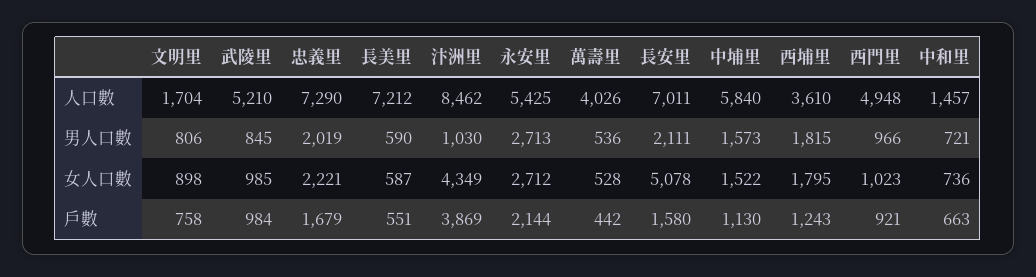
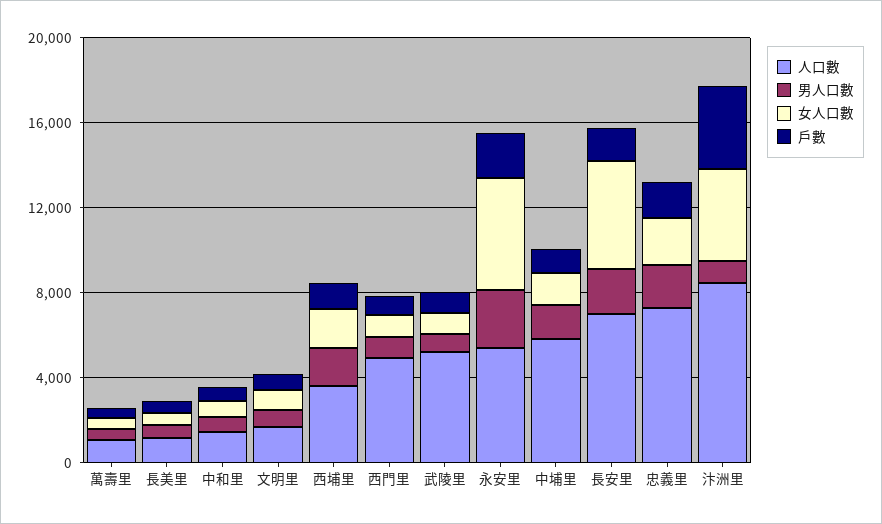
人口數, 長美里: 7212 -> 1000
人口數, 萬壽里: 4026 -> 1000
女人口數, 永安里: 2712 -> 5000

